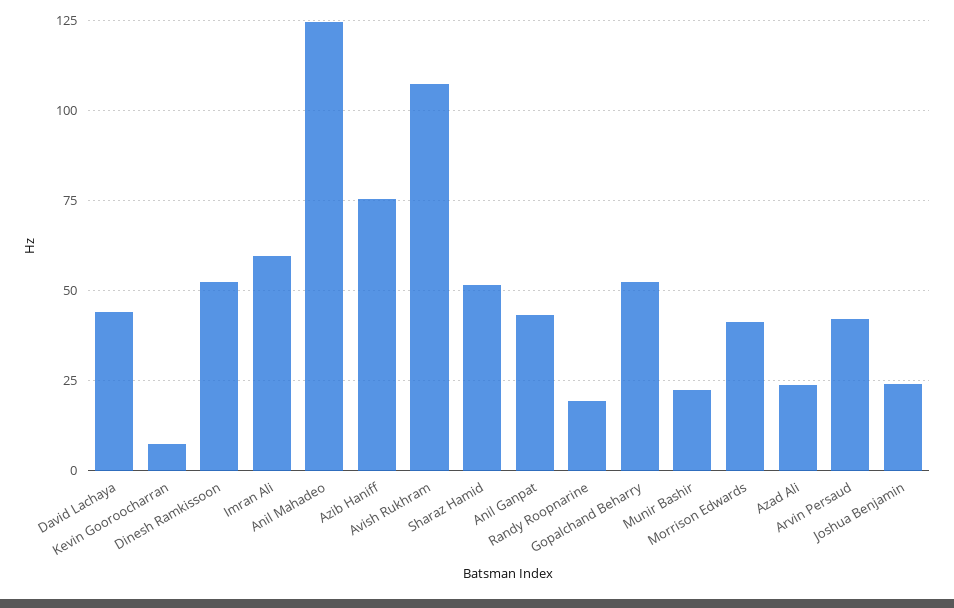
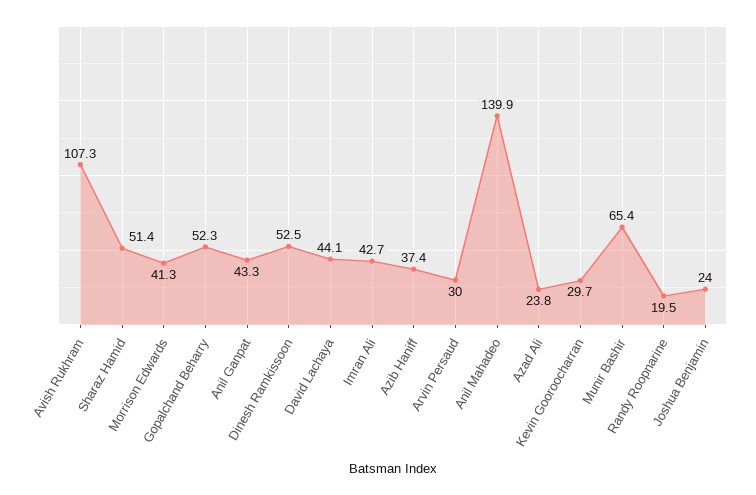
Kevin Gooroocharran: 7.5 -> 29.7
Imran Ali: 60 -> 42.7
Anil Mahadeo: 125 -> 139.9
Azib Haniff: 75 -> 37.4
Munir Bashir: 22.5 -> 65.4
Arvin Persaud: 42.5 -> 30

